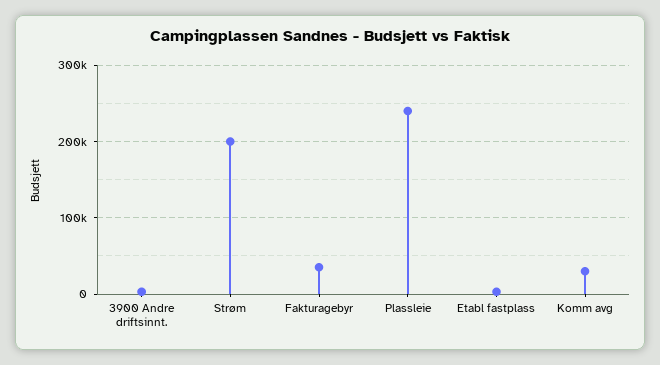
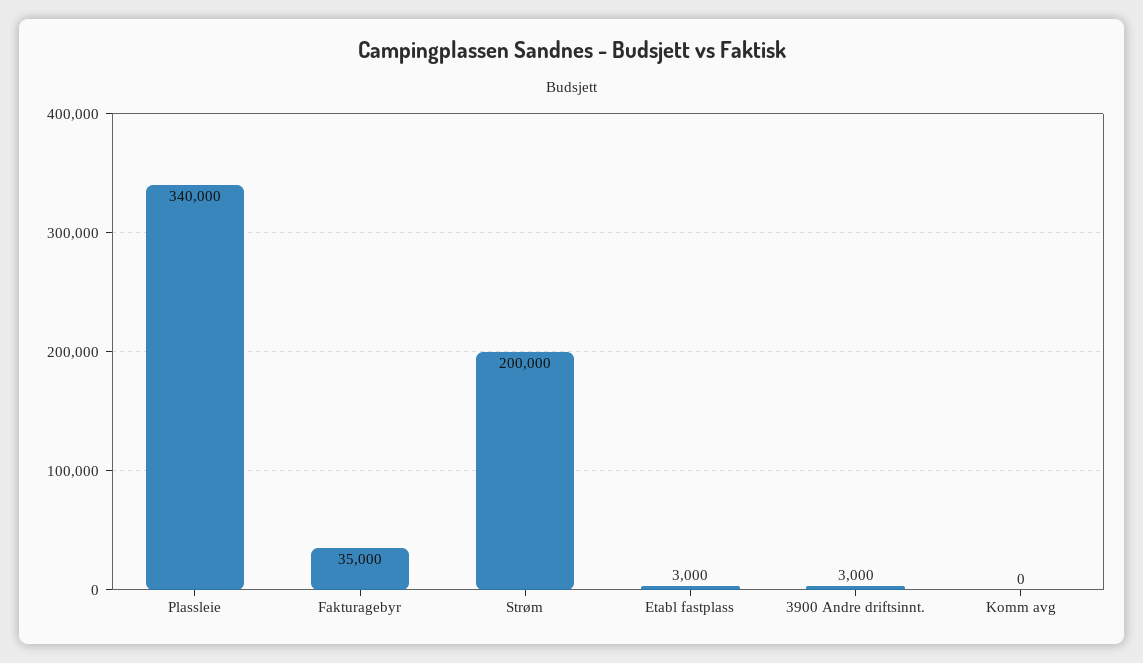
Plassleie: 240000 -> 340000
Komm avg: 30000 -> 0

